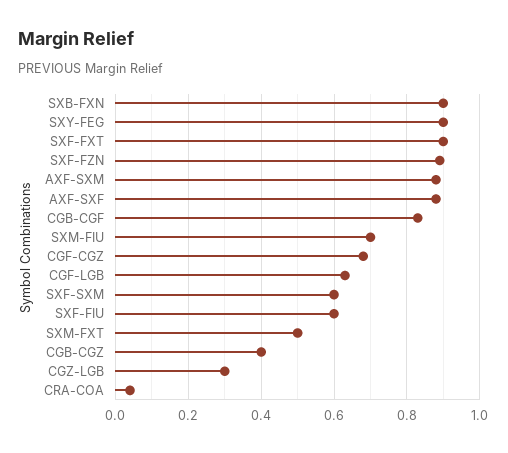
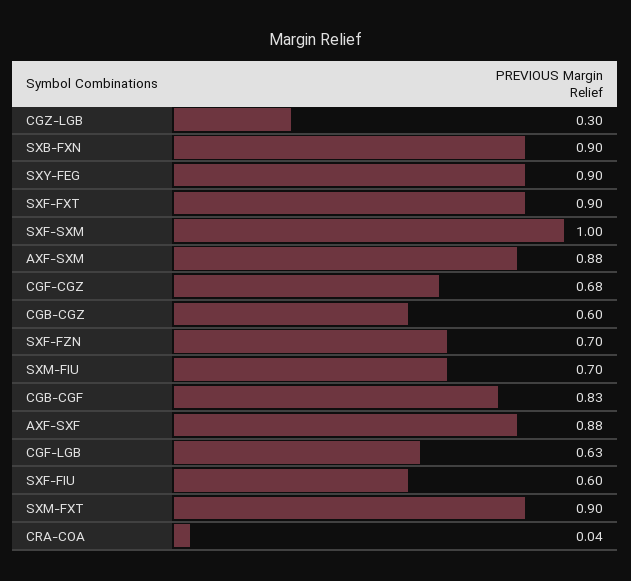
SXF-FZN: 0.9 -> 0.7
SXF-SXM: 0.6 -> 1
SXM-FXT: 0.5 -> 0.9
CGB-CGZ: 0.4 -> 0.6

